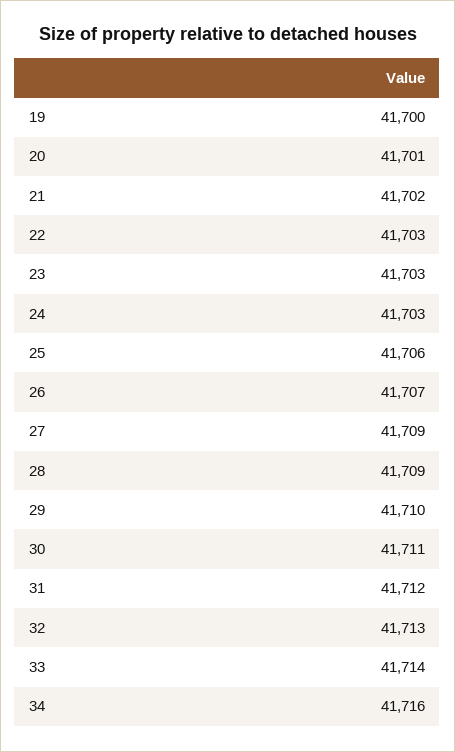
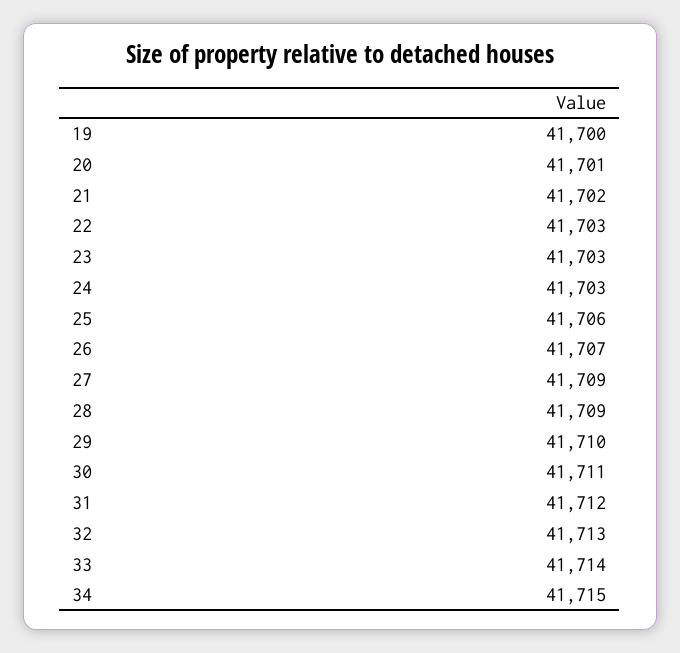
34: 41716 -> 41715

